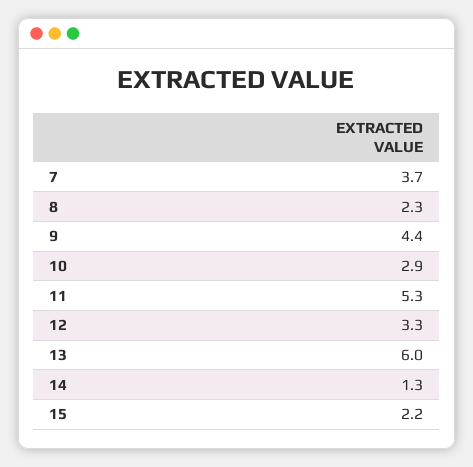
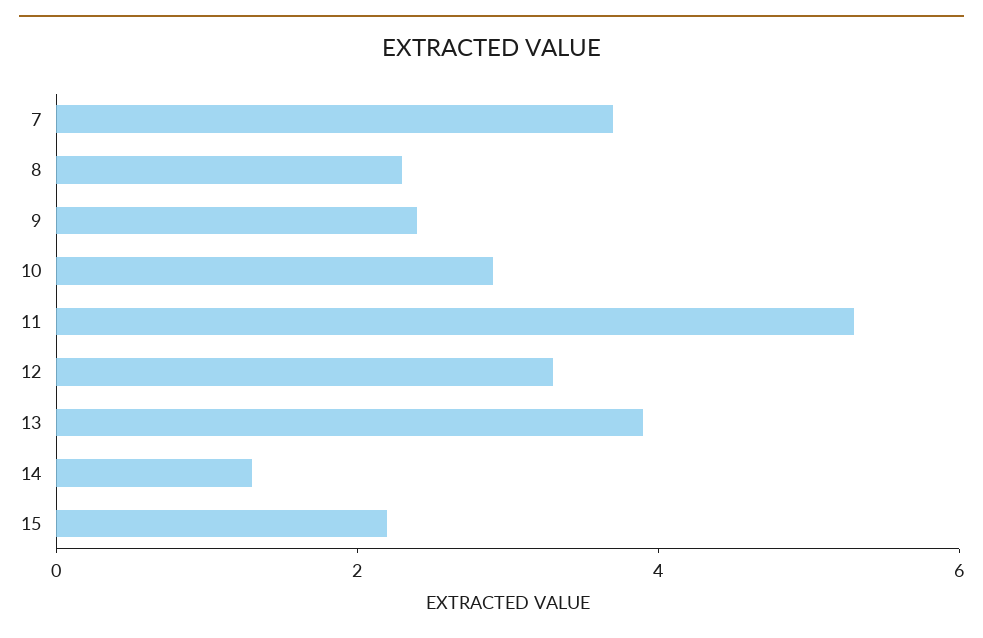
9: 4.4 -> 2.5
13: 6 -> 4

